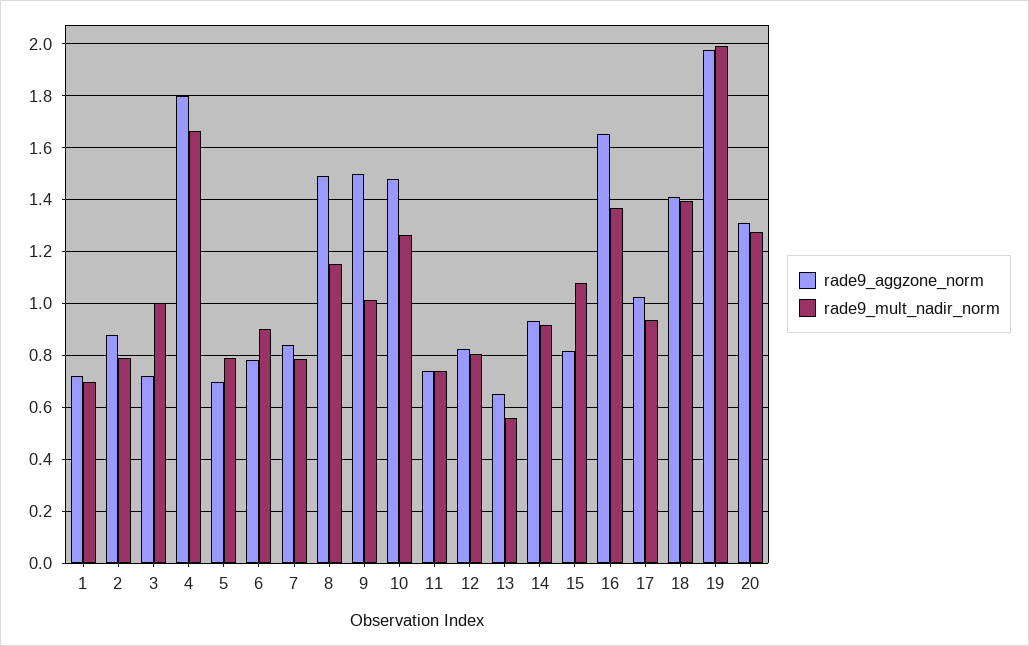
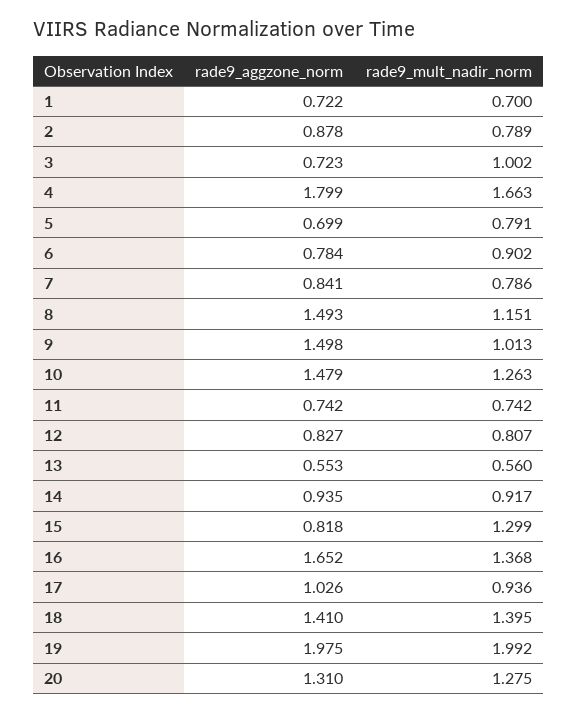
rade9_aggzone_norm, 13: 0.65 -> 0.553
rade9_mult_nadir_norm, 15: 1.075 -> 1.299

